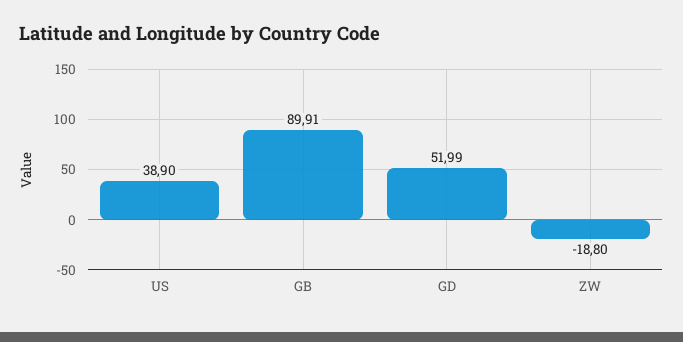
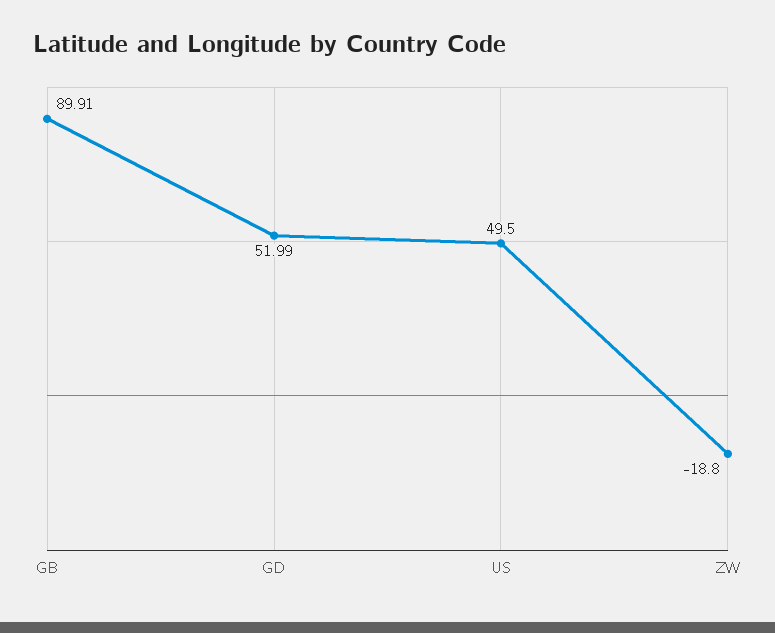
US: 38.9 -> 49.5

